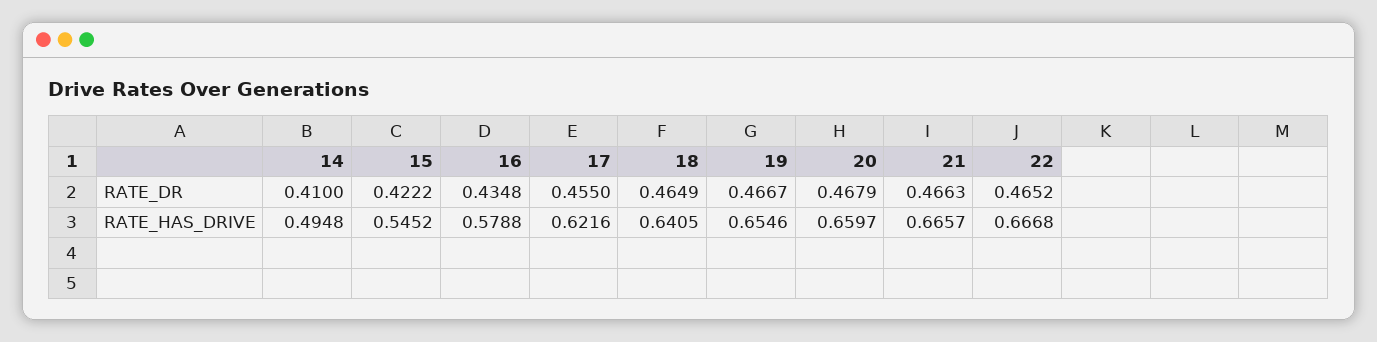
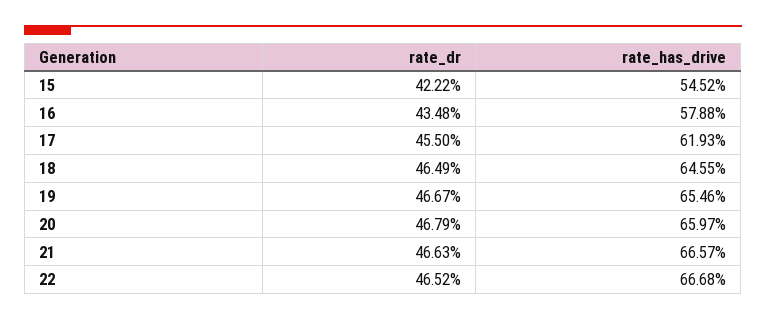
14, RATE_DR: 0.41 -> none
14, RATE_HAS_DRIVE: 0.4948 -> none
17, RATE_HAS_DRIVE: 0.6216 -> 0.6193
18, RATE_HAS_DRIVE: 0.6405 -> 0.6455

